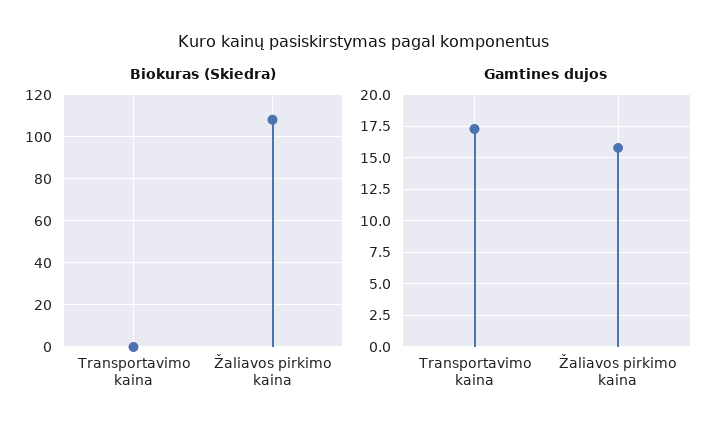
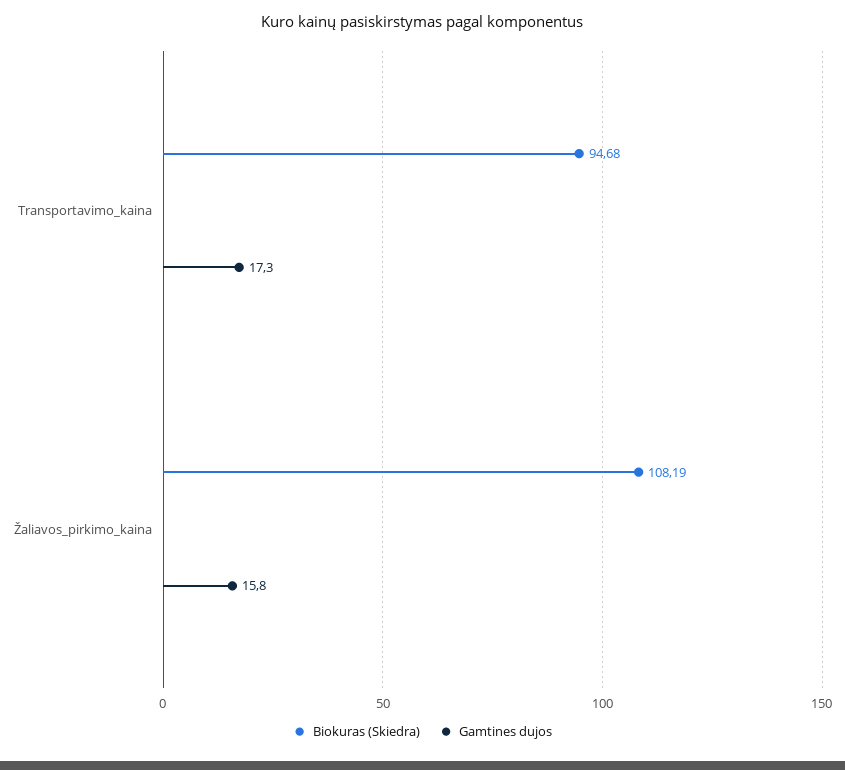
Biokuras (Skiedra), Transportavimo kaina: 0 -> 94.68

